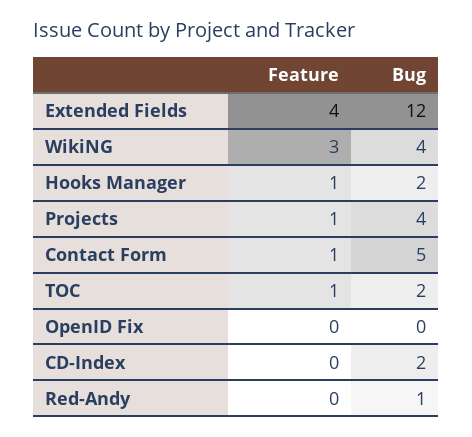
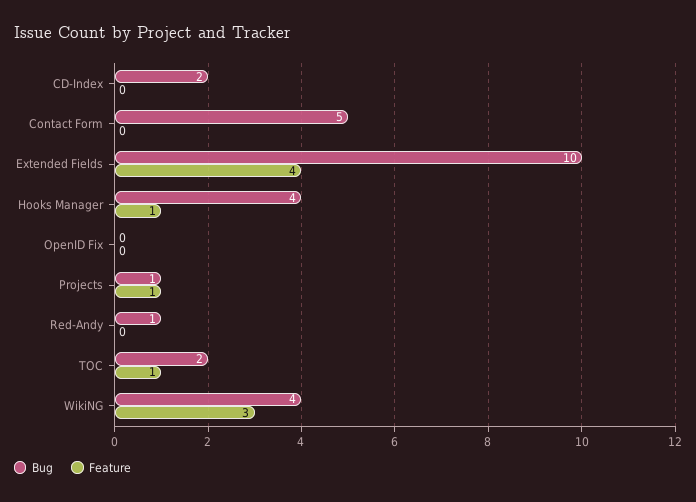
Bug, Extended Fields: 12 -> 10
Bug, Hooks Manager: 2 -> 4
Bug, Projects: 4 -> 1
Feature, Contact Form: 1 -> 0

